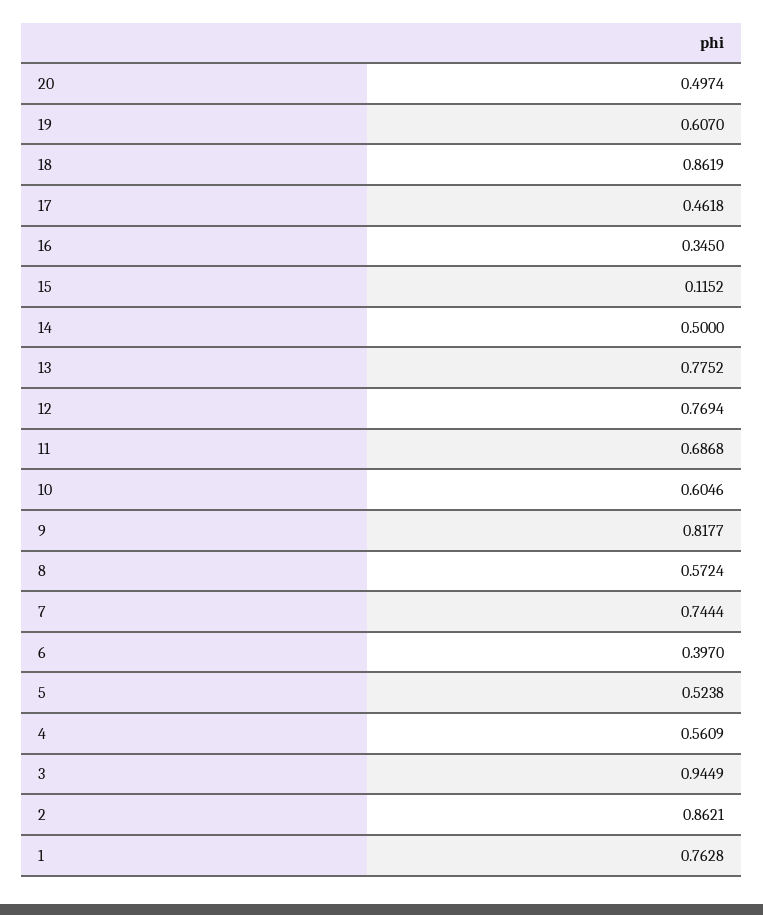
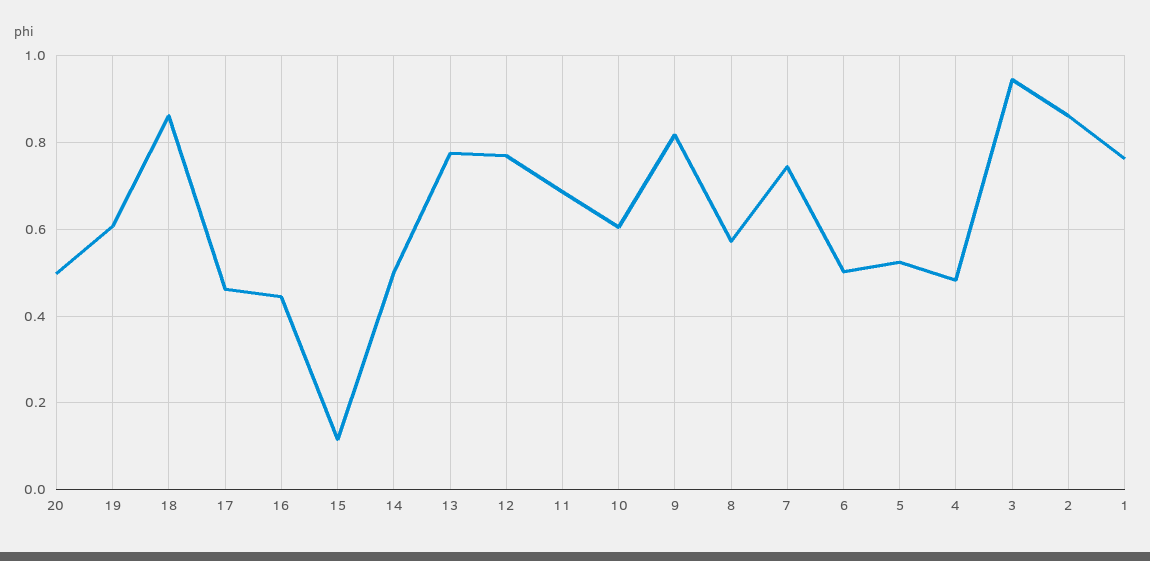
16: 0.345 -> 0.44
6: 0.397 -> 0.5
4: 0.5609 -> 0.48

